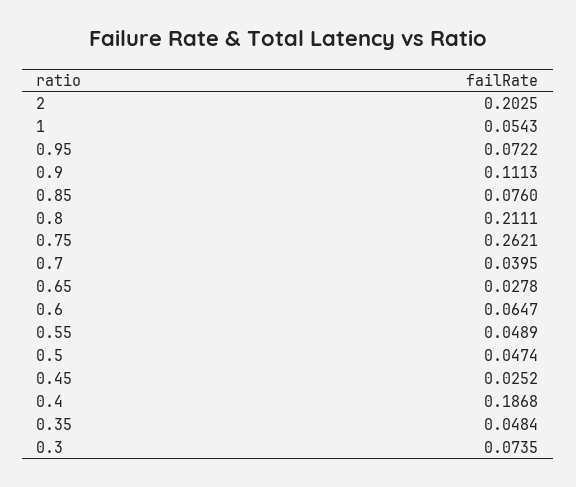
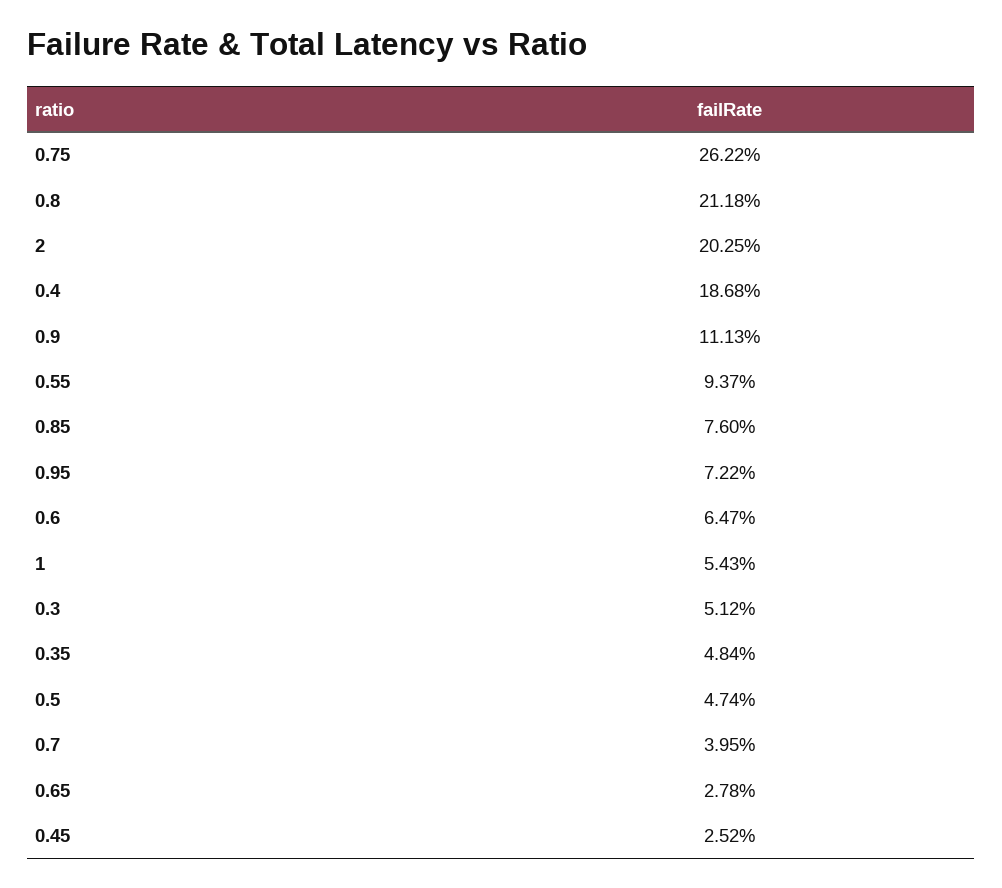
0.8: 0.2111 -> 0.2118
0.75: 0.2621 -> 0.2622
0.55: 0.0489 -> 0.0937
0.3: 0.0735 -> 0.0512

